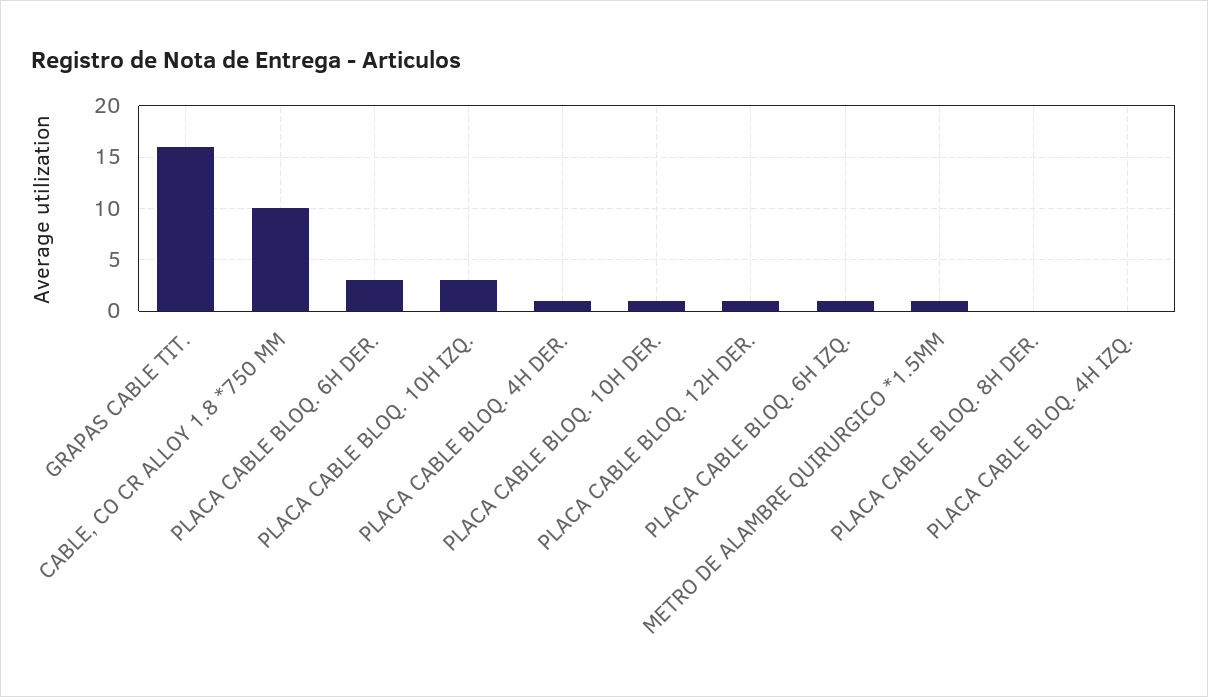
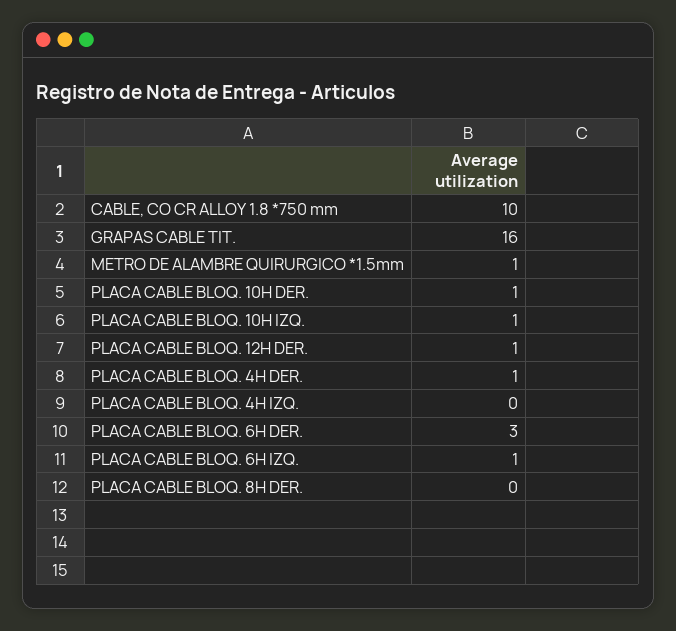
PLACA CABLE BLOQ. 10H IZQ.: 3 -> 1

